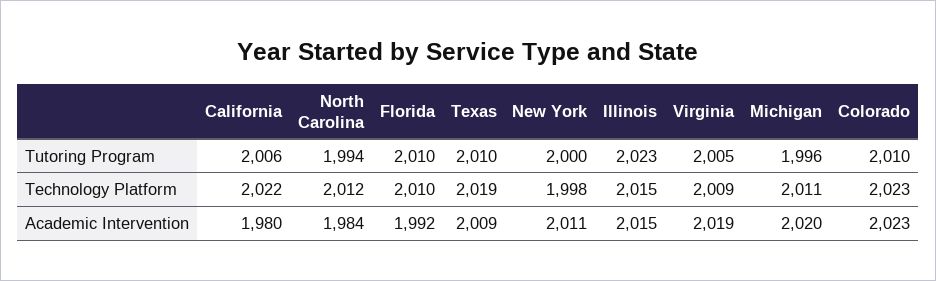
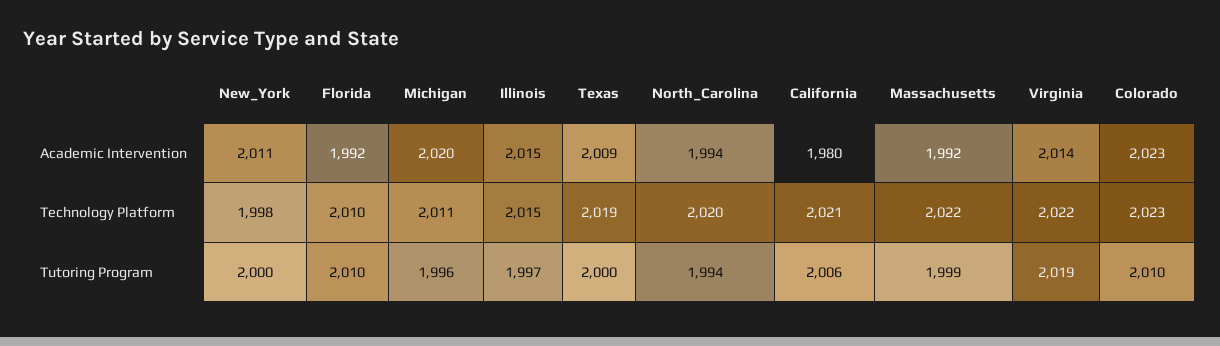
Texas, Tutoring Program: 2010 -> 2000
Illinois, Tutoring Program: 2023 -> 1997
Virginia, Tutoring Program: 2005 -> 2019
California, Technology Platform: 2022 -> 2021
North Carolina, Technology Platform: 2012 -> 2020
Virginia, Technology Platform: 2009 -> 2022
North Carolina, Academic Intervention: 1984 -> 1994
Virginia, Academic Intervention: 2019 -> 2014
Massachusetts, Academic Intervention: none -> 1992
Massachusetts, Technology Platform: none -> 2022
Massachusetts, Tutoring Program: none -> 1999

